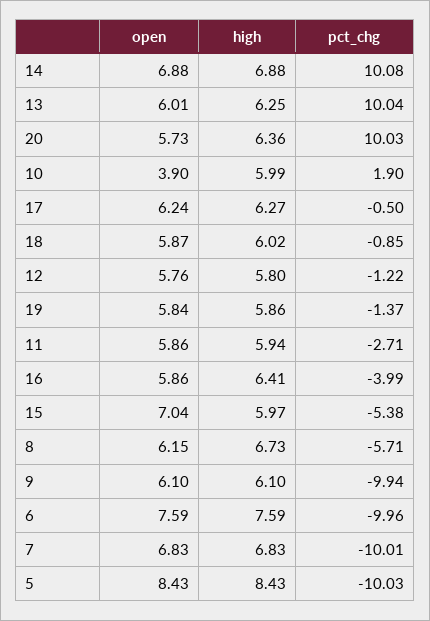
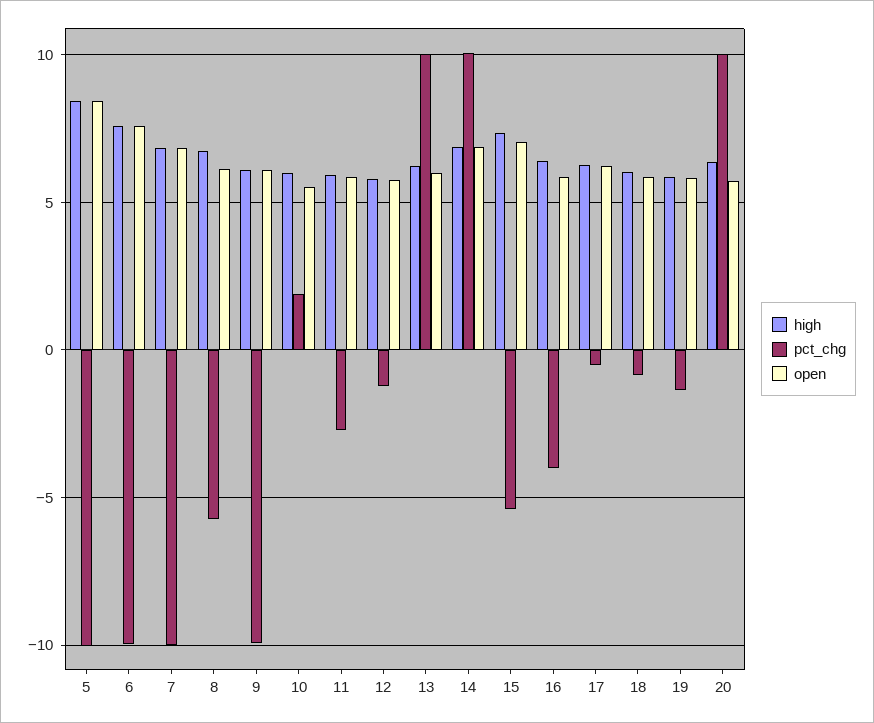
open, 10: 3.9 -> 5.5
high, 15: 5.97 -> 7.5

